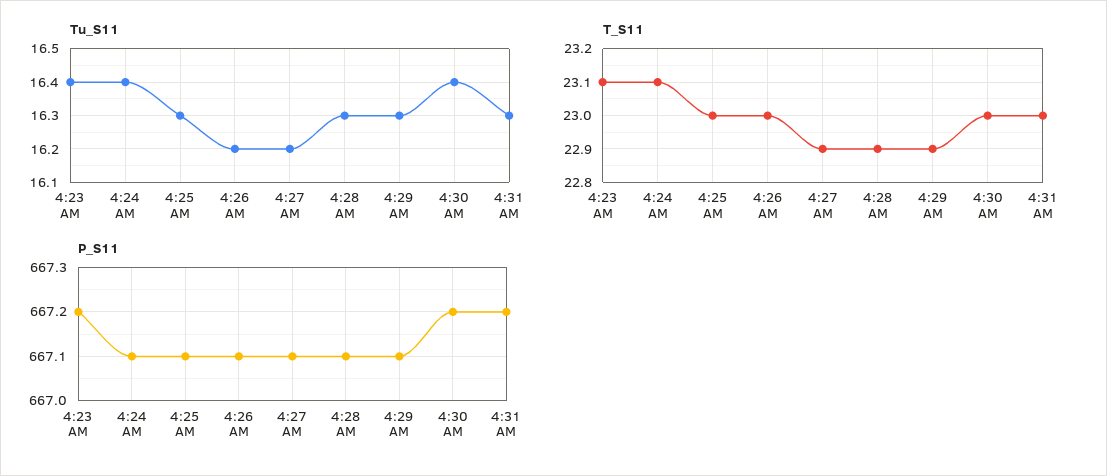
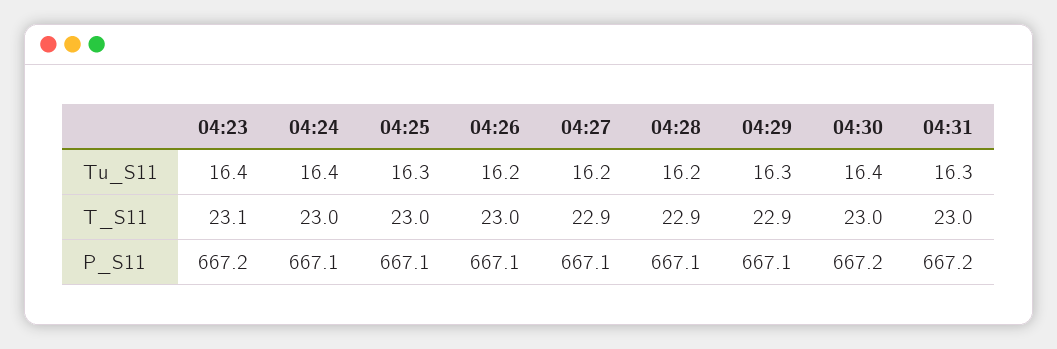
Tu_S11, 4:28 AM: 16.3 -> 16.2
T_S11, 4:24 AM: 23.1 -> 23

